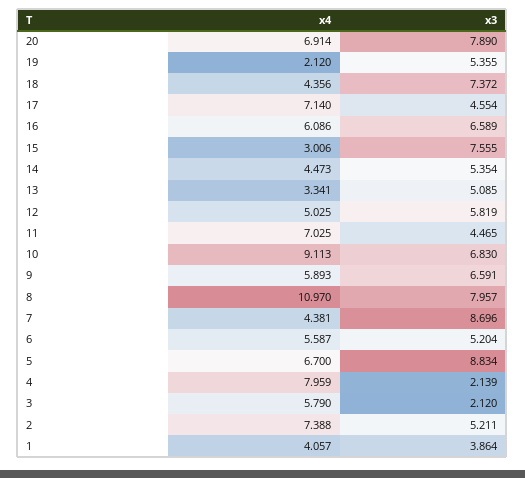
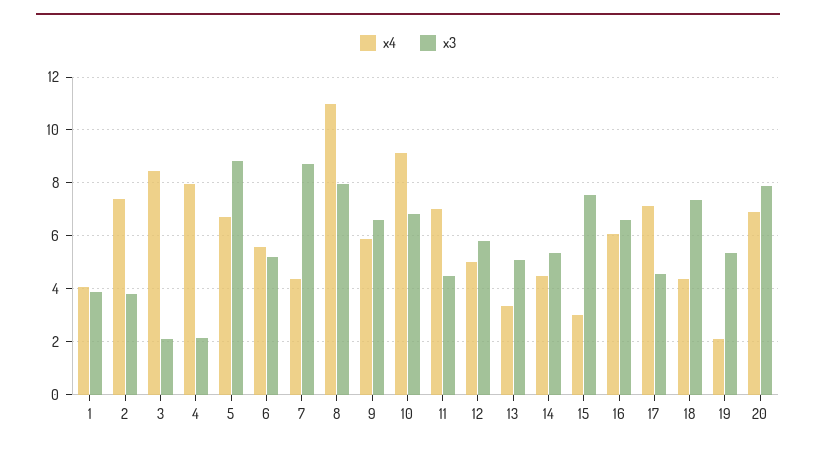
x4, 3: 5.79 -> 8.5
x3, 2: 5.211 -> 3.75

